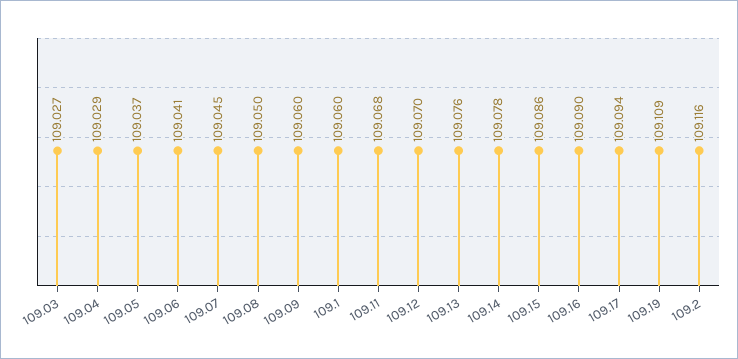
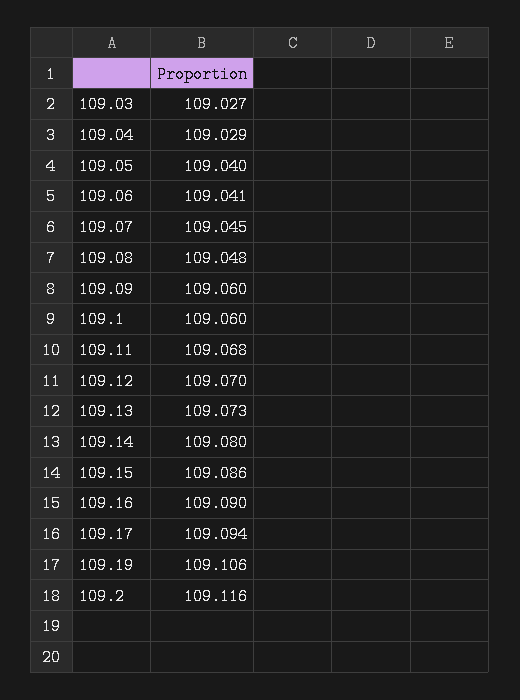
109.05: 109.037 -> 109.04
109.08: 109.05 -> 109.048
109.13: 109.076 -> 109.073
109.14: 109.078 -> 109.08
109.19: 109.109 -> 109.106

